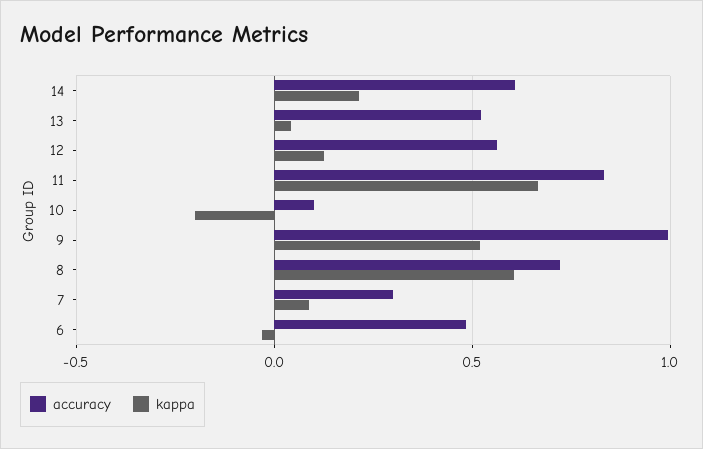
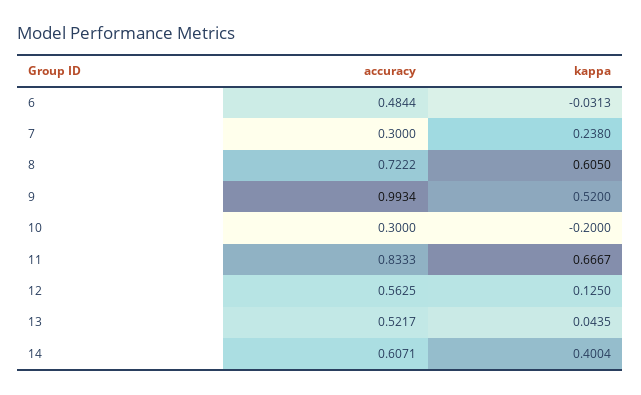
kappa, 14: 0.2 -> 0.4004
accuracy, 10: 0.1 -> 0.3
kappa, 7: 0.1 -> 0.238

